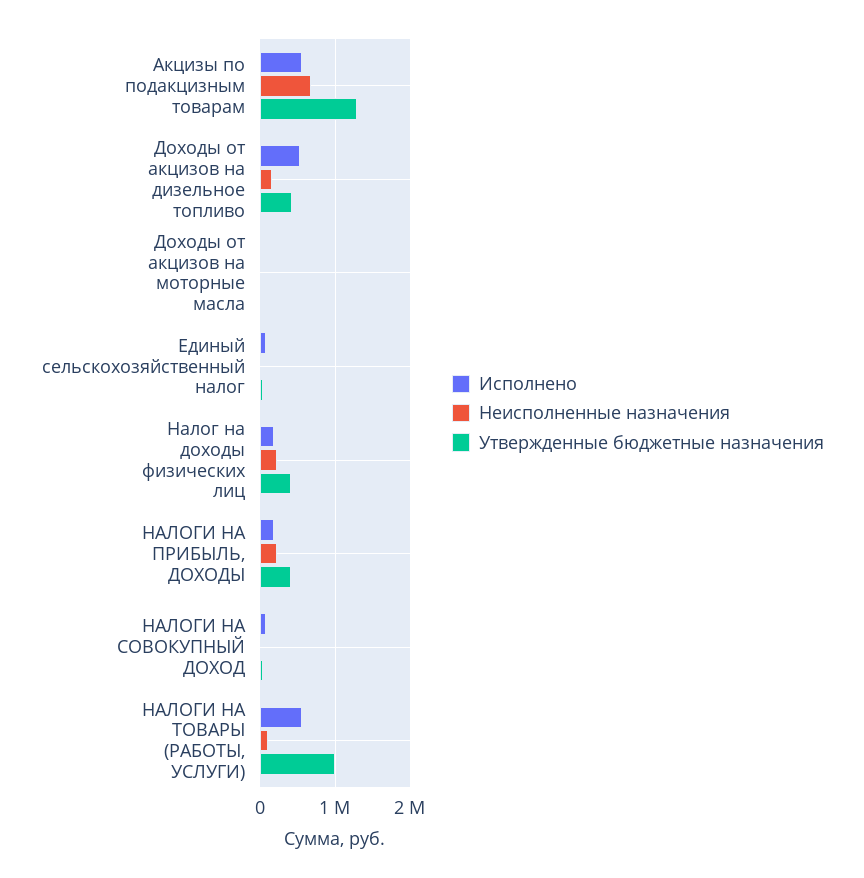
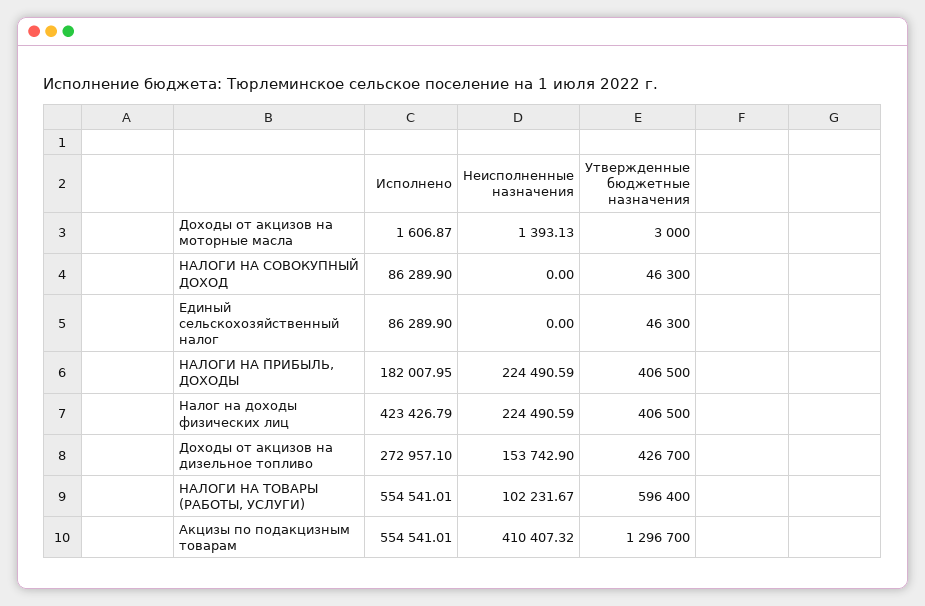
Неисполненные назначения, Акцизы по подакцизным товарам: 700000 -> 410407.32
Исполнено, Доходы от акцизов на дизельное топливо: 500000 -> 272957.1
Исполнено, Налог на доходы физических лиц: 200000 -> 423426.79
Утвержденные бюджетные назначения, НАЛОГИ НА ТОВАРЫ (РАБОТЫ, УСЛУГИ): 1000000 -> 596400

